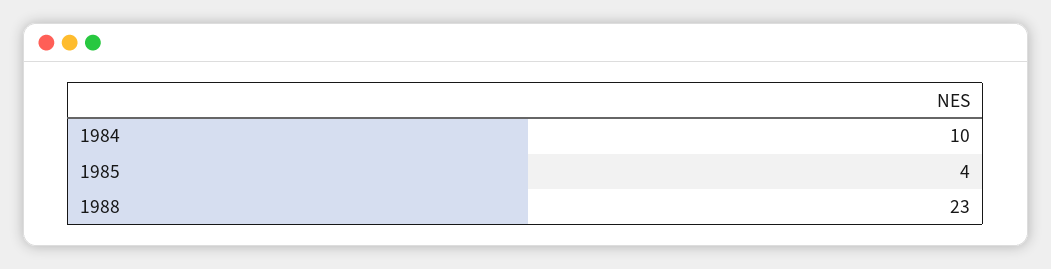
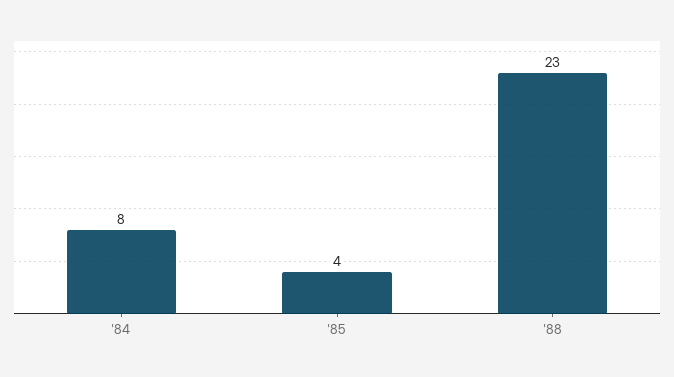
1984: 10 -> 8

